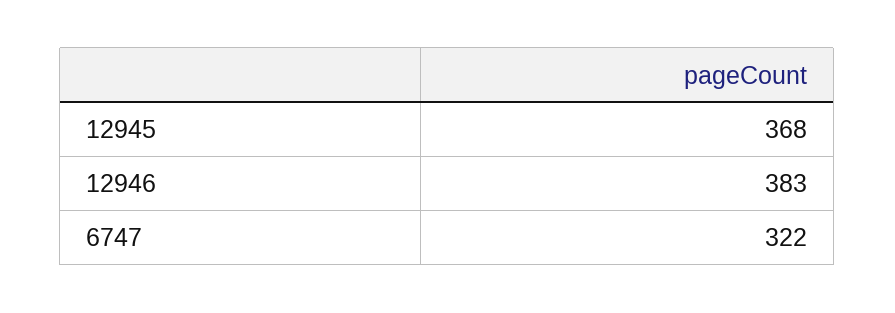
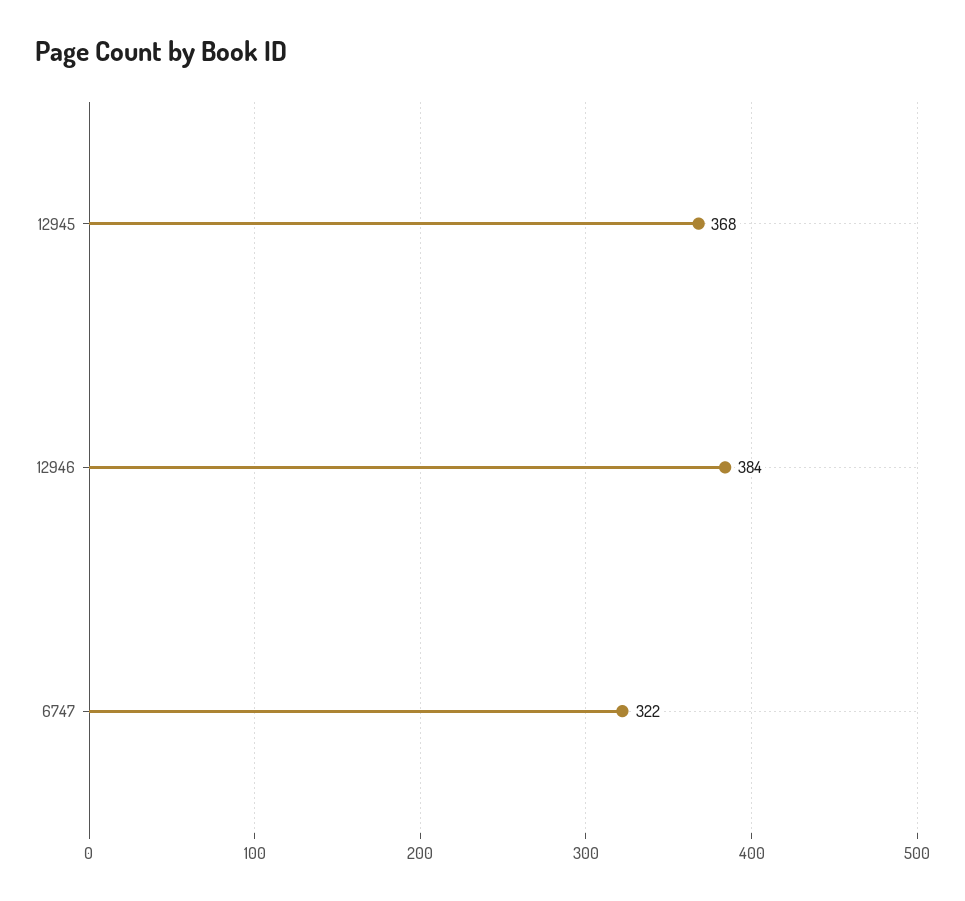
12946: 383 -> 384

